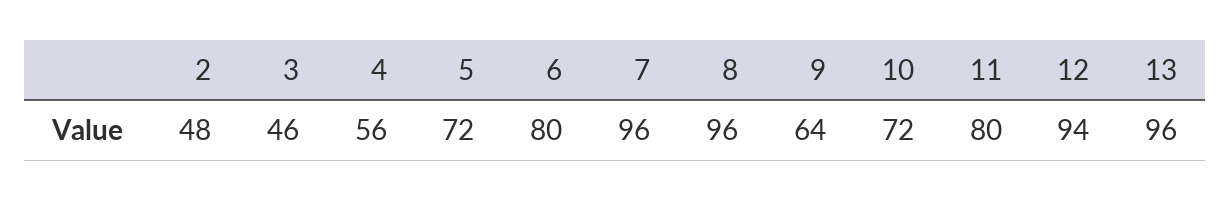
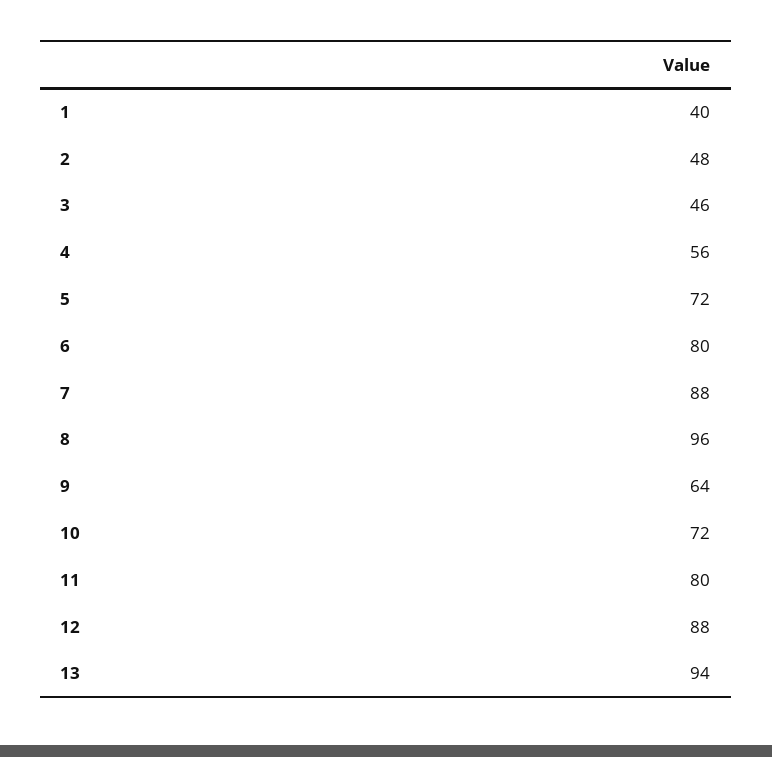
7: 96 -> 88
12: 94 -> 88
13: 96 -> 94
1: none -> 40

